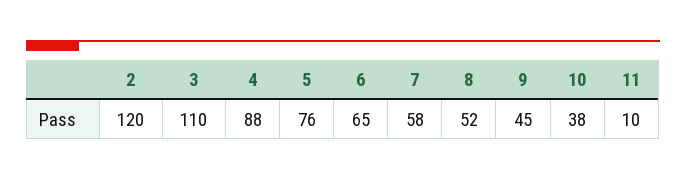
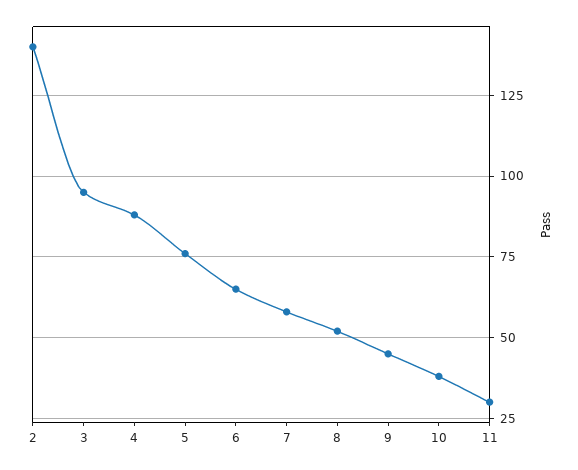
2: 120 -> 140
3: 110 -> 95
11: 10 -> 30

